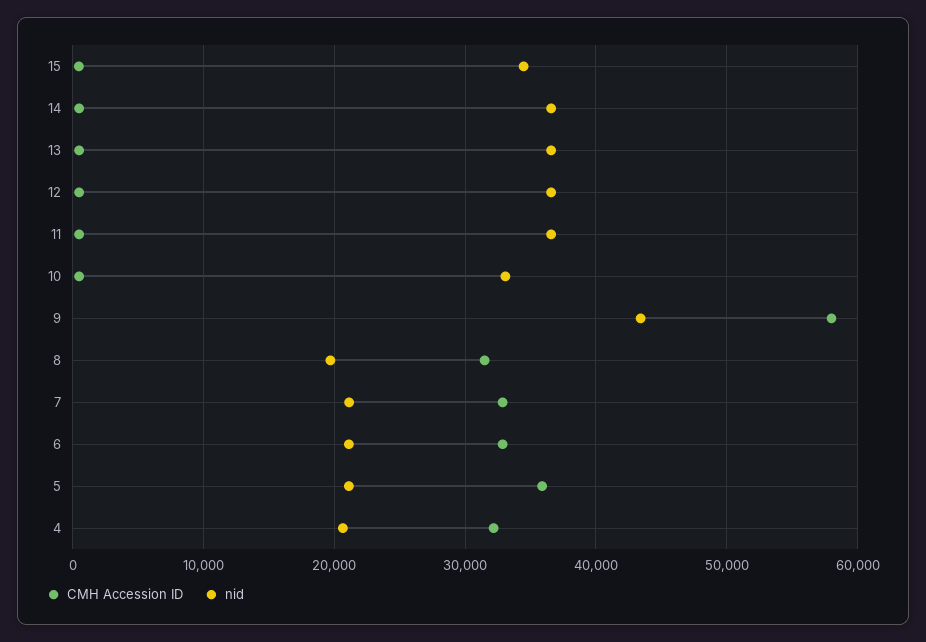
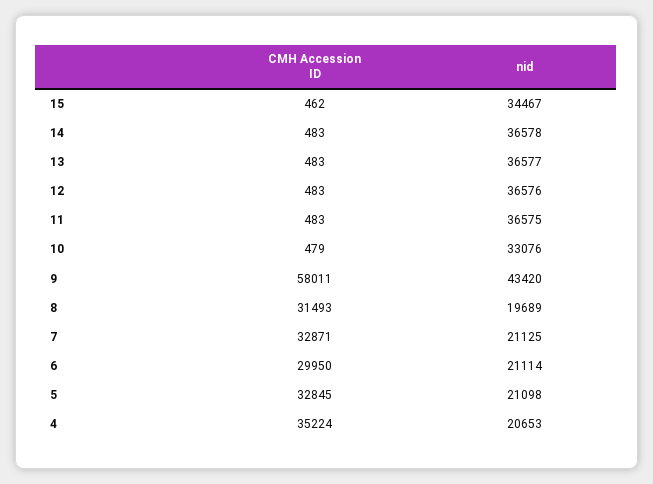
CMH Accession ID, 6: 33000 -> 29950
CMH Accession ID, 5: 36000 -> 32845
CMH Accession ID, 4: 32000 -> 35224

